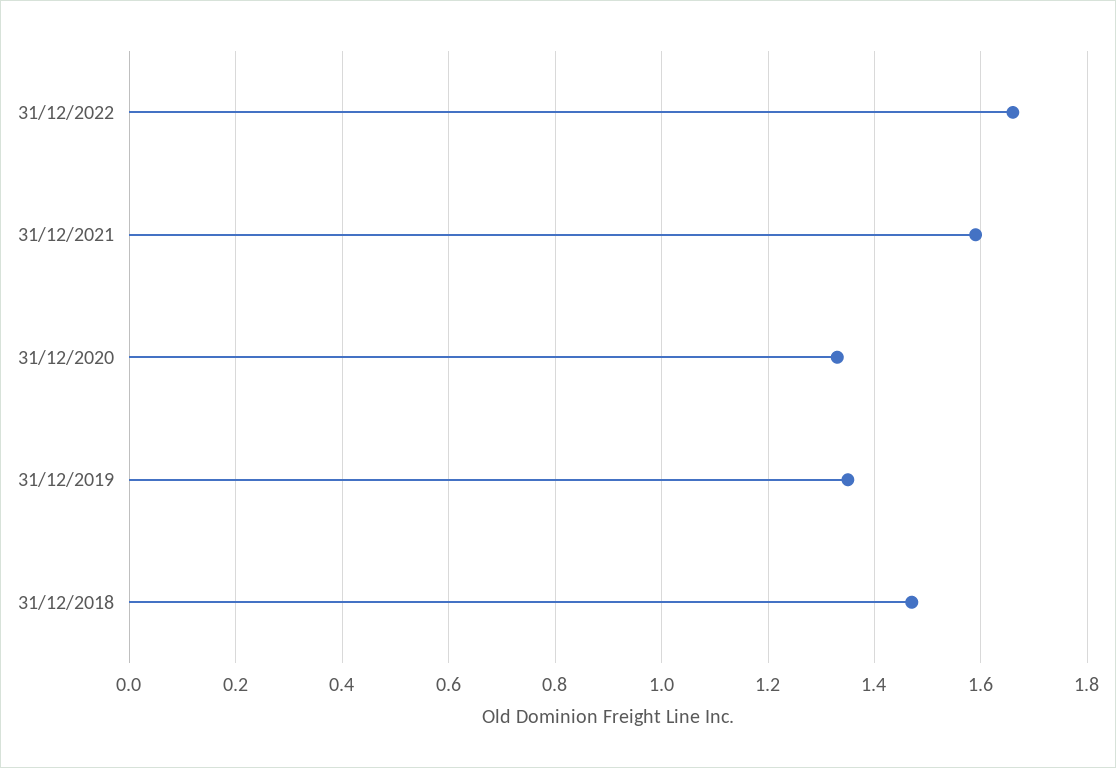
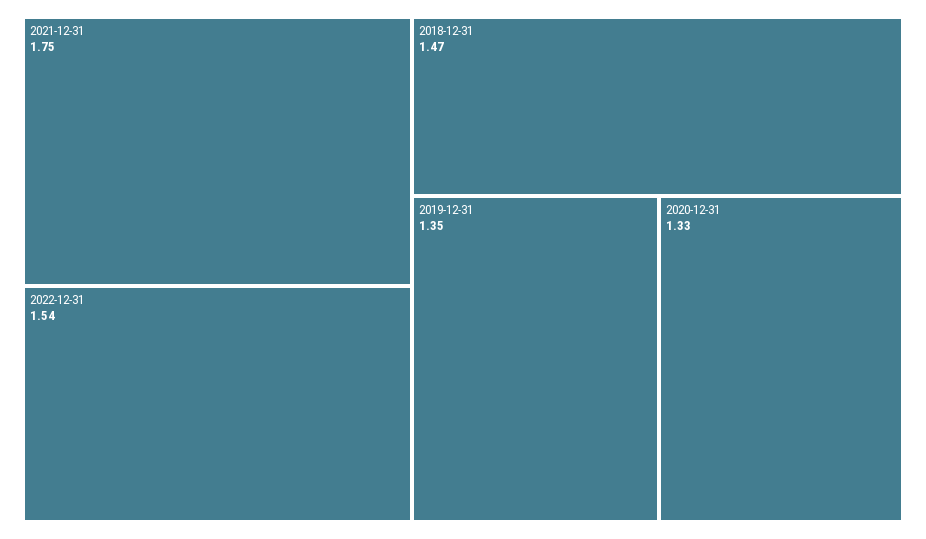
31/12/2022: 1.65 -> 1.54
31/12/2021: 1.6 -> 1.75

